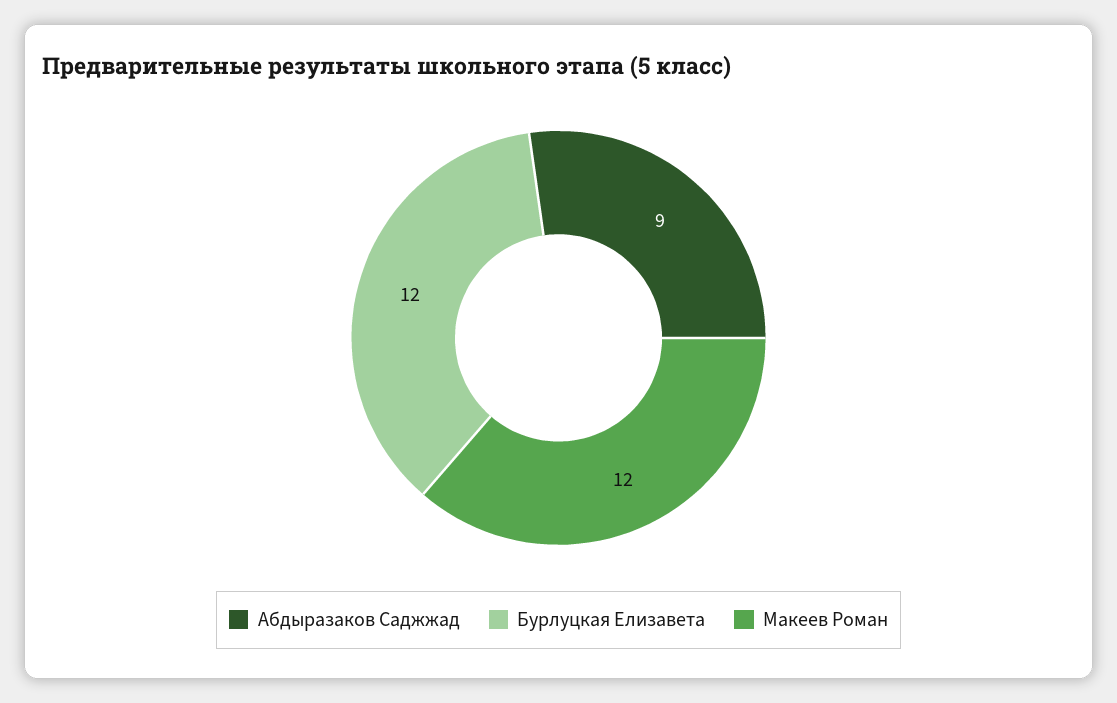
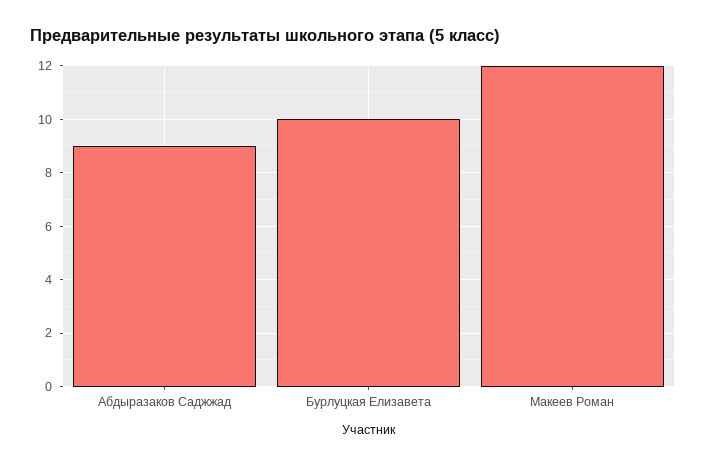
Бурлуцкая Елизавета: 12 -> 10

